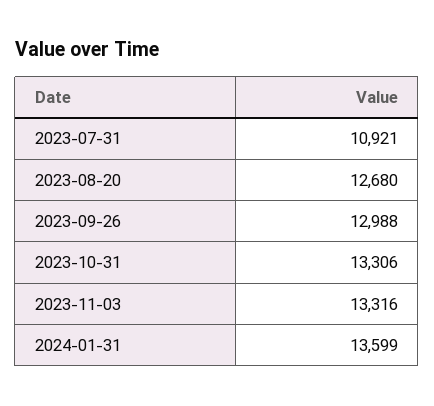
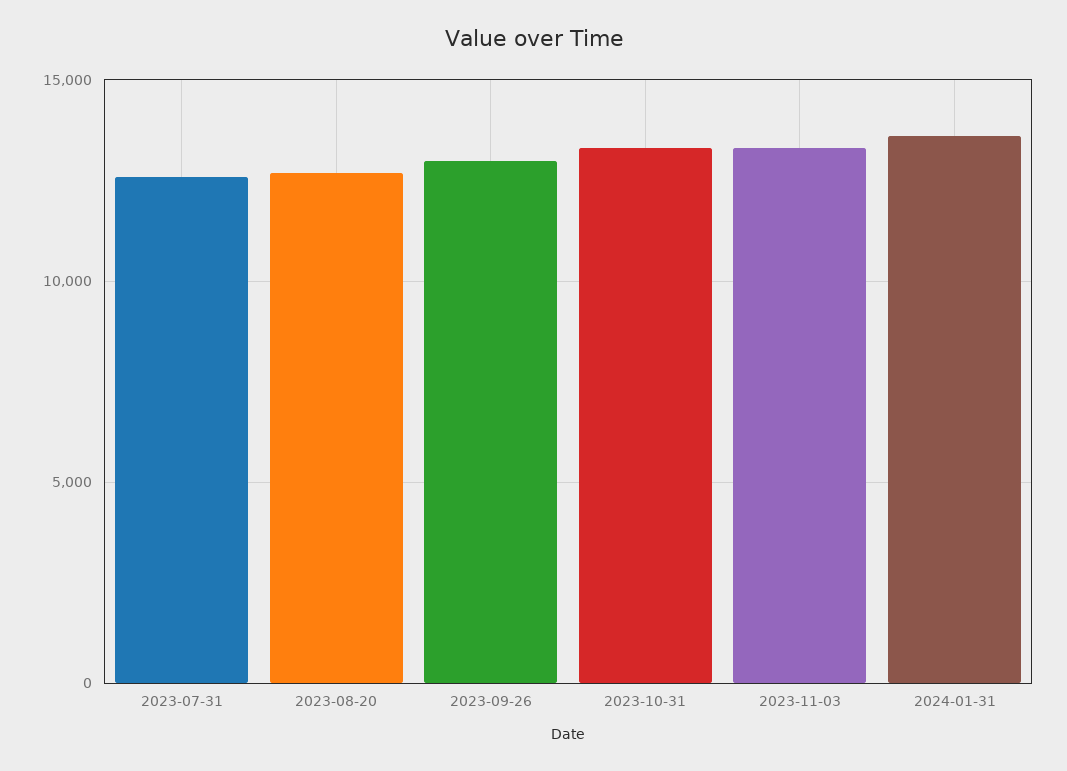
2023-07-31: 10921 -> 12500

